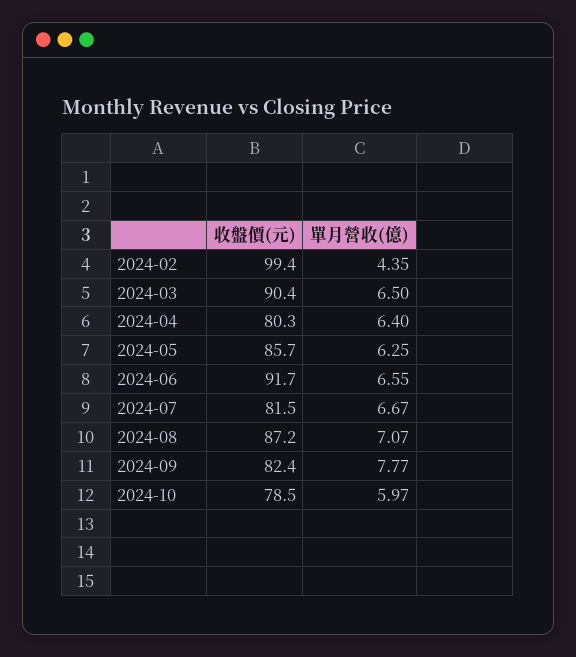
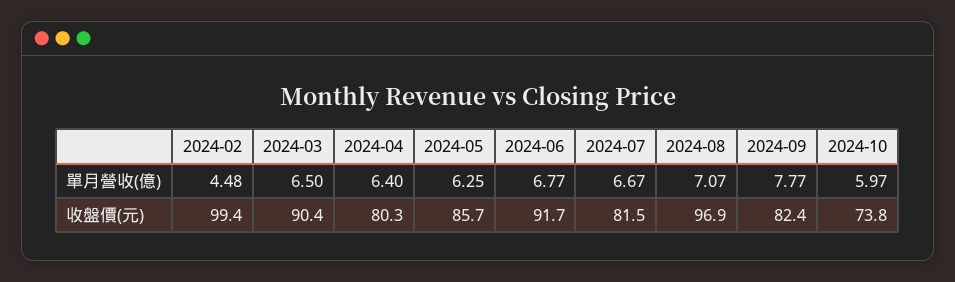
單月營收(億), 2024-02: 4.35 -> 4.48
單月營收(億), 2024-06: 6.55 -> 6.77
收盤價(元), 2024-08: 87.2 -> 96.9
收盤價(元), 2024-10: 78.5 -> 73.8

